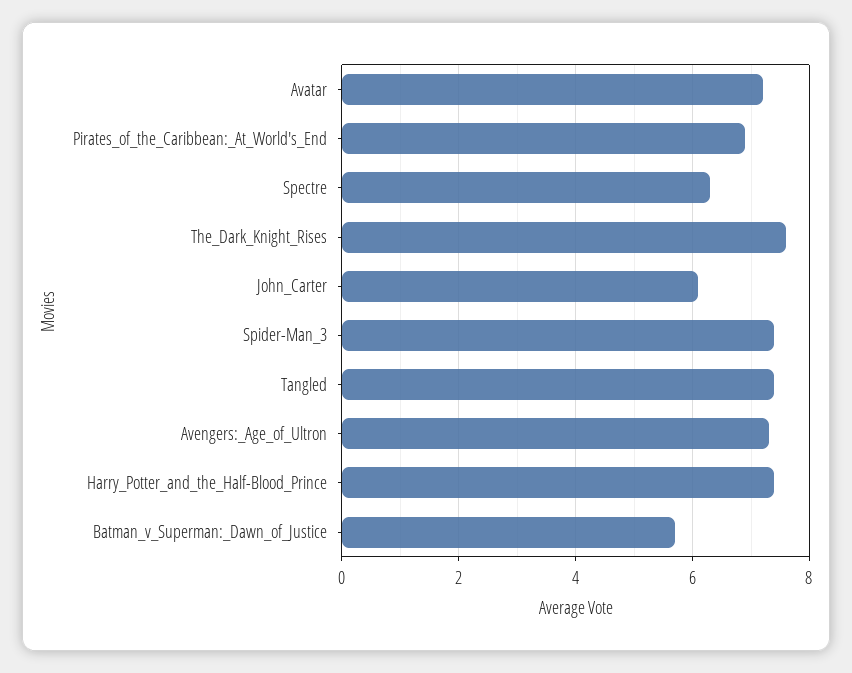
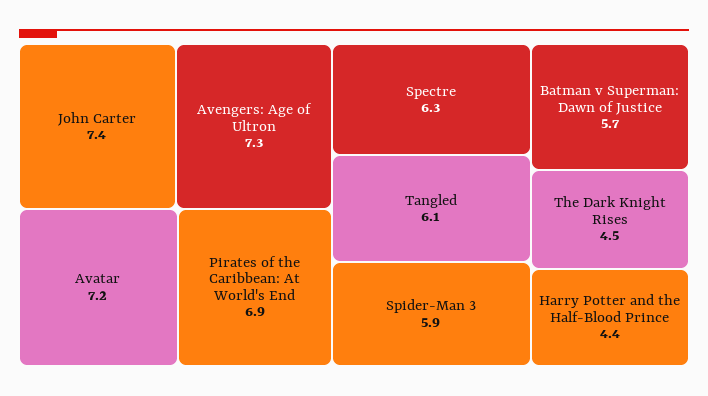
The_Dark_Knight_Rises: 7.5 -> 4.5
John_Carter: 6 -> 7.4
Spider-Man_3: 7.5 -> 5.9
Tangled: 7.5 -> 6.1
Harry_Potter_and_the_Half-Blood_Prince: 7.5 -> 4.4

